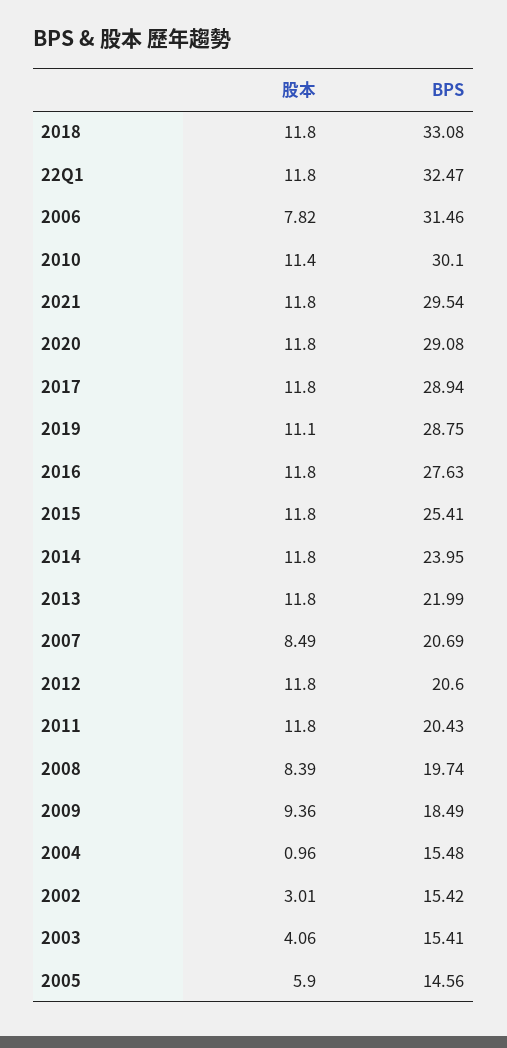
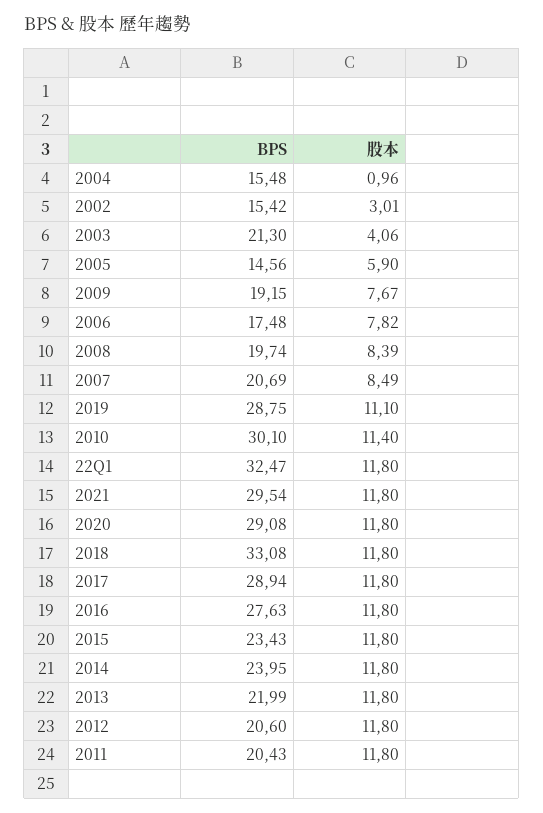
BPS, 2006: 31.46 -> 17.48
BPS, 2015: 25.41 -> 23.43
股本, 2009: 9.36 -> 7.67
BPS, 2009: 18.49 -> 19.15
BPS, 2003: 15.41 -> 21.3

